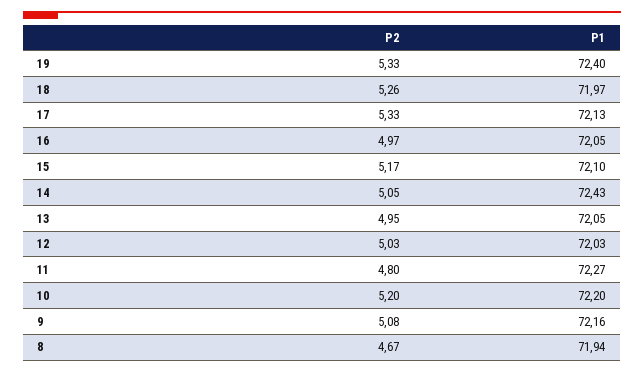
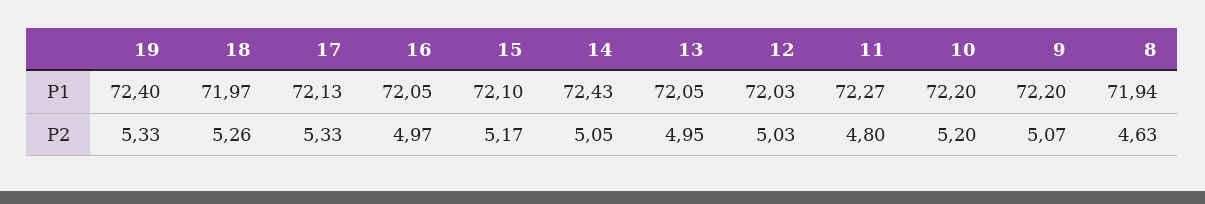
P2, 9: 5.08 -> 5.07
P1, 9: 72.16 -> 72.2
P2, 8: 4.67 -> 4.63

